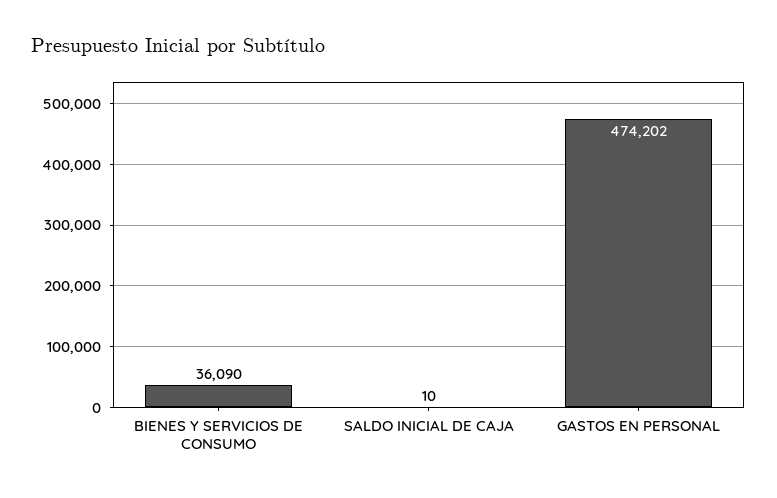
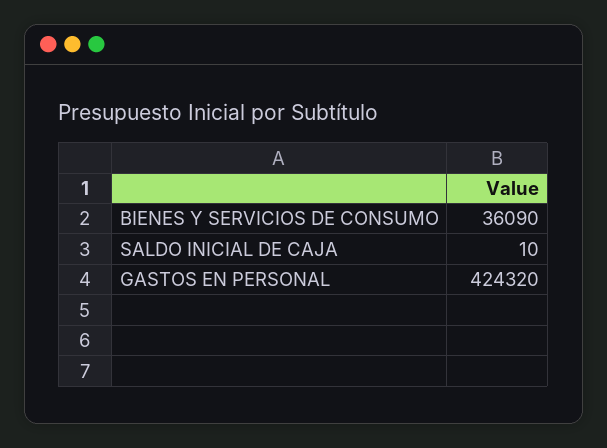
GASTOS EN PERSONAL: 474202 -> 424320

